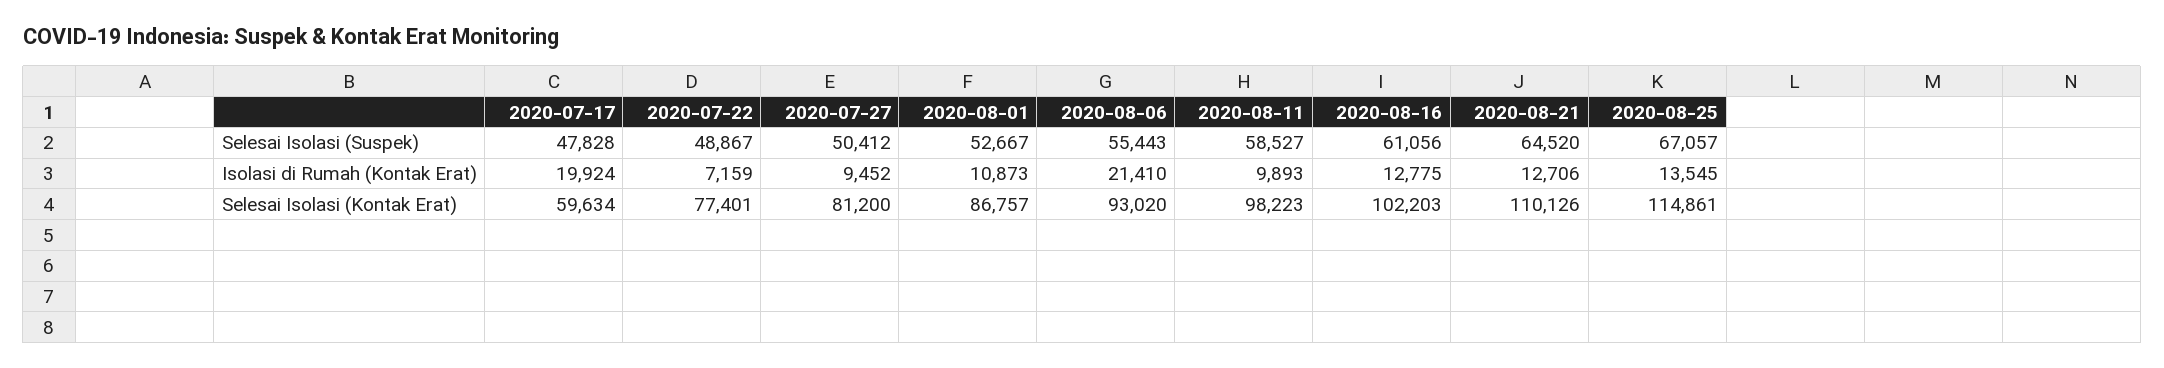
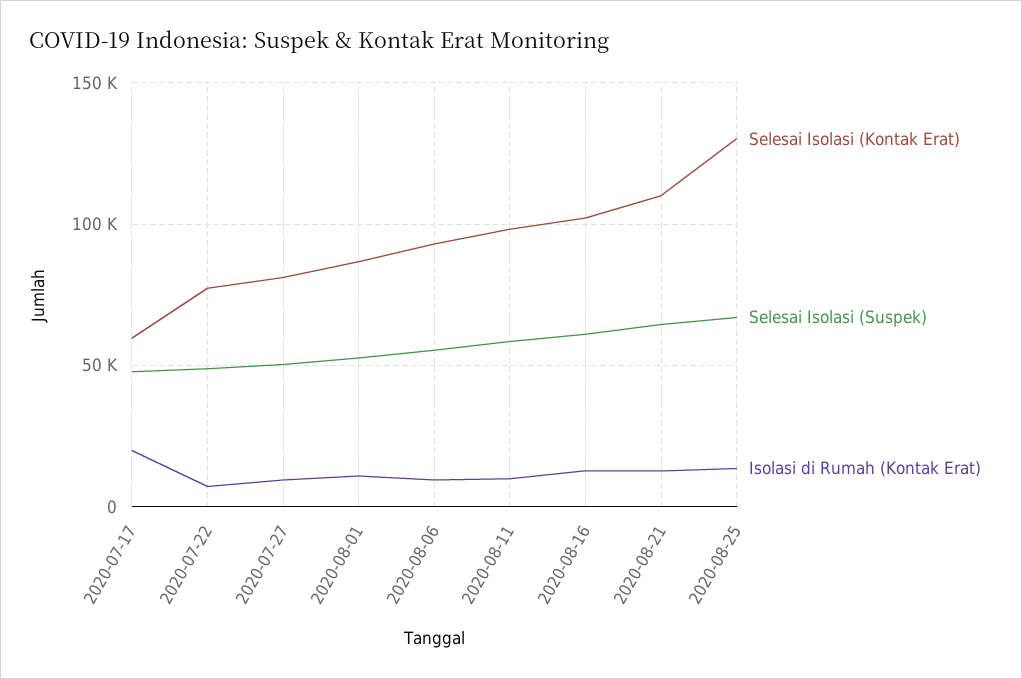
Isolasi di Rumah (Kontak Erat), 2020-08-06: 21410 -> 10000
Selesai Isolasi (Kontak Erat), 2020-08-25: 114861 -> 130000

